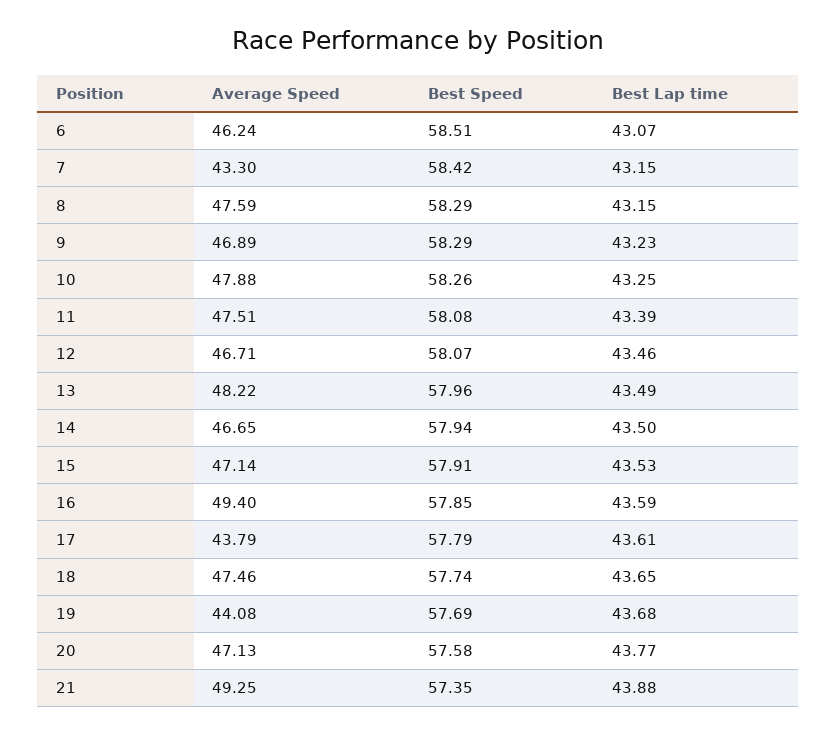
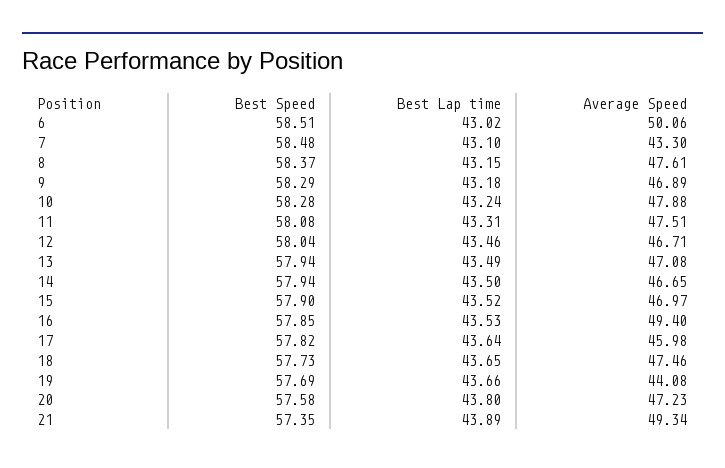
Average Speed, 6: 46.24 -> 50.06
Best Lap time, 6: 43.07 -> 43.02
Best Speed, 7: 58.42 -> 58.48
Best Lap time, 7: 43.15 -> 43.1
Average Speed, 8: 47.59 -> 47.61
Best Speed, 8: 58.29 -> 58.37
Best Lap time, 9: 43.23 -> 43.18
Best Speed, 10: 58.26 -> 58.28
Best Lap time, 10: 43.25 -> 43.24
Best Lap time, 11: 43.39 -> 43.31
Best Speed, 12: 58.07 -> 58.04
Average Speed, 13: 48.22 -> 47.08
Best Speed, 13: 57.96 -> 57.94
Average Speed, 15: 47.14 -> 46.97
Best Speed, 15: 57.91 -> 57.9
Best Lap time, 15: 43.53 -> 43.52
Best Lap time, 16: 43.59 -> 43.53
Average Speed, 17: 43.79 -> 45.98
Best Speed, 17: 57.79 -> 57.82
Best Lap time, 17: 43.61 -> 43.64
Best Speed, 18: 57.74 -> 57.73
Best Lap time, 19: 43.68 -> 43.66
Average Speed, 20: 47.13 -> 47.23
Best Lap time, 20: 43.77 -> 43.8
Average Speed, 21: 49.25 -> 49.34
Best Lap time, 21: 43.88 -> 43.89

